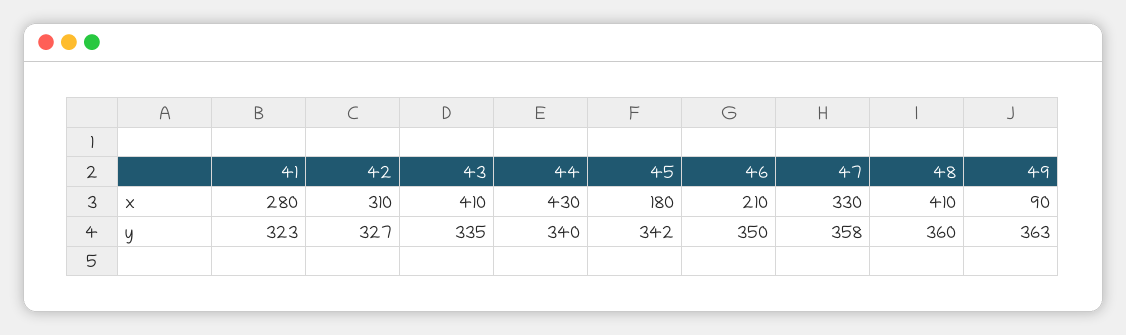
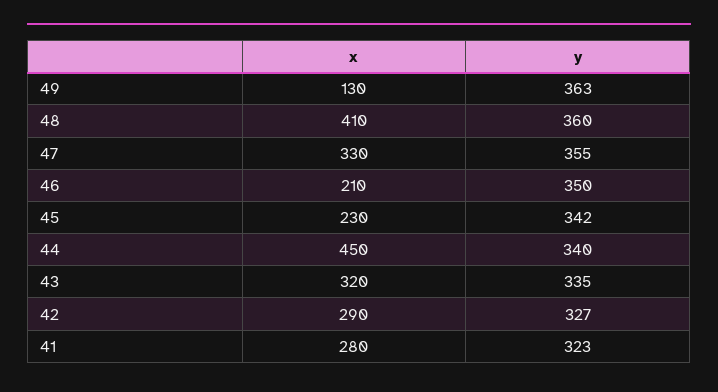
42, x: 310 -> 290
43, x: 410 -> 320
44, x: 430 -> 450
45, x: 180 -> 230
49, x: 90 -> 130
47, y: 358 -> 355

